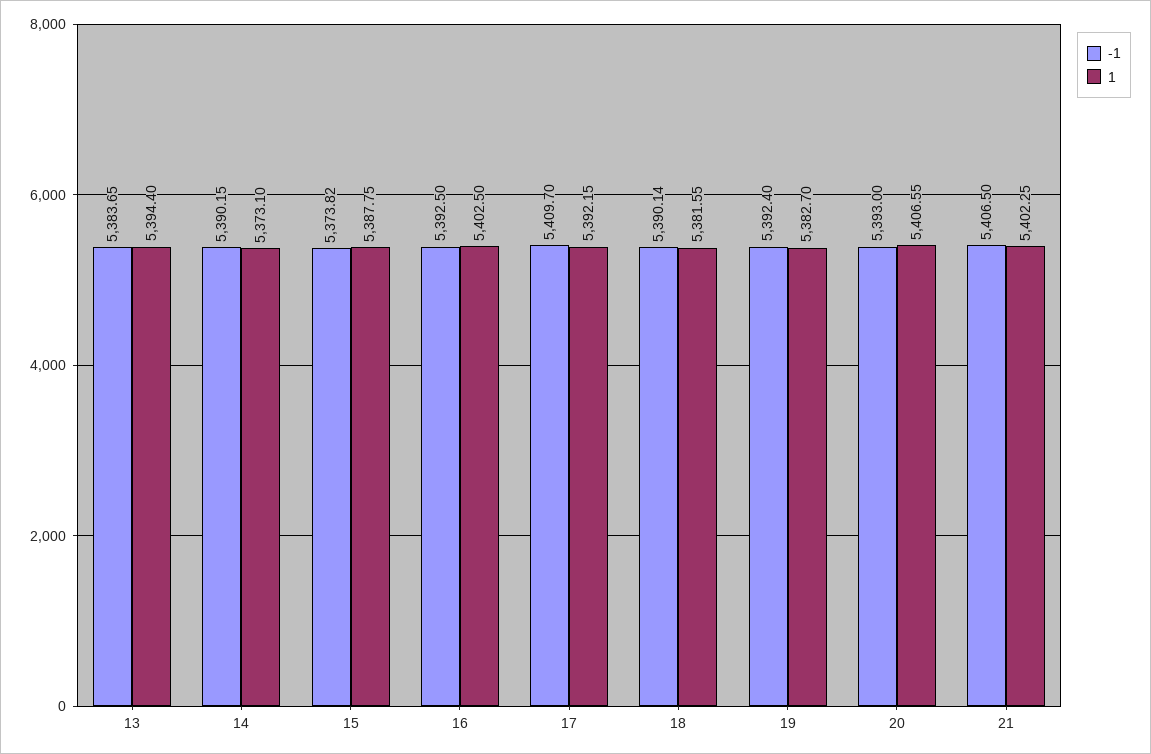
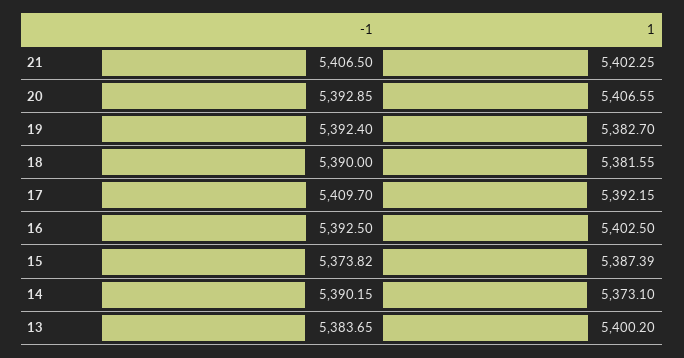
1, 13: 5394.4 -> 5400.2
1, 15: 5387.75 -> 5387.39
-1, 18: 5390.14 -> 5390
-1, 20: 5393 -> 5392.85

